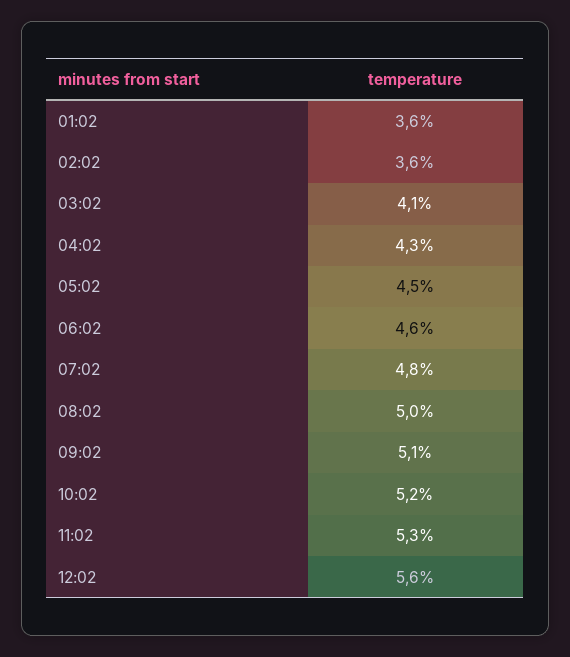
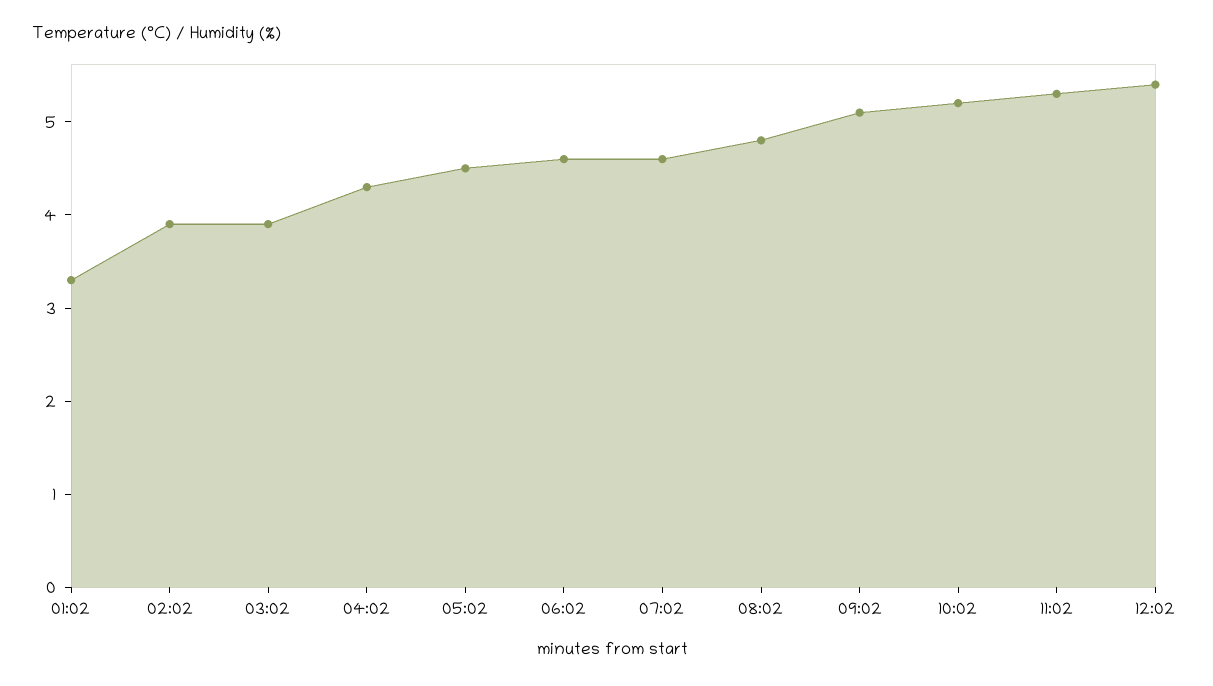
01:02: 3.6 -> 3.3
02:02: 3.6 -> 3.9
03:02: 4.1 -> 3.9
07:02: 4.8 -> 4.6
08:02: 5 -> 4.8
12:02: 5.6 -> 5.4

